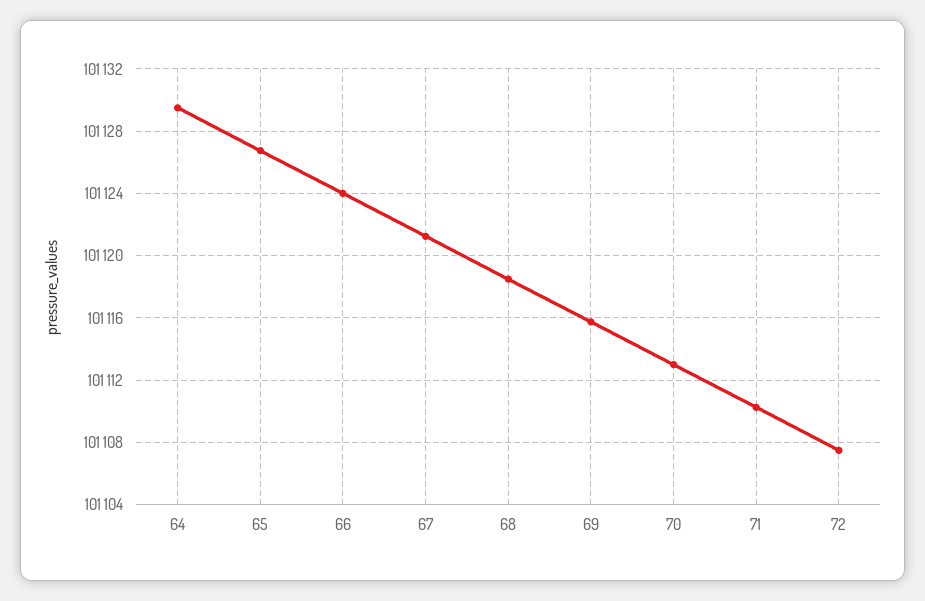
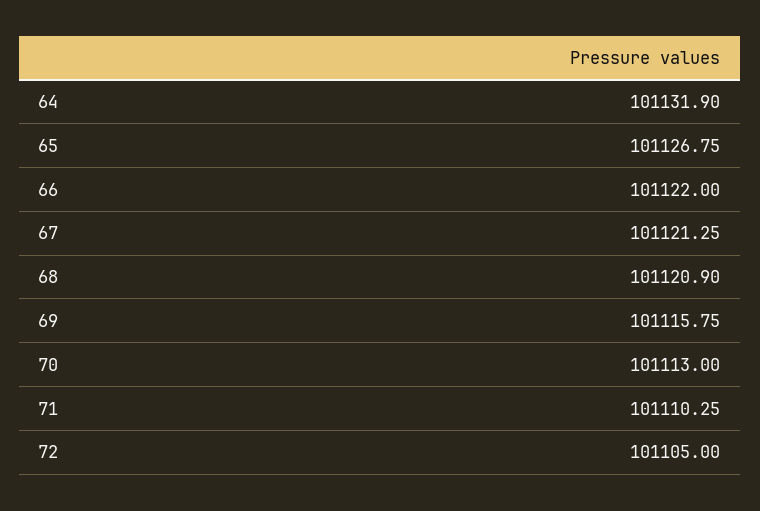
64: 101129.5 -> 101131.9
66: 101124 -> 101122
68: 101118.5 -> 101120.9
72: 101107.5 -> 101105

